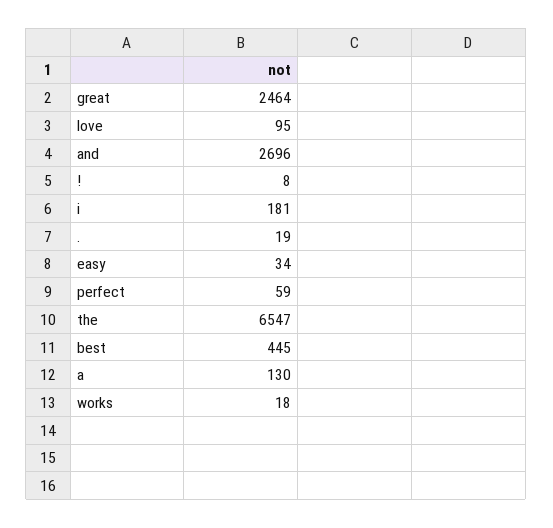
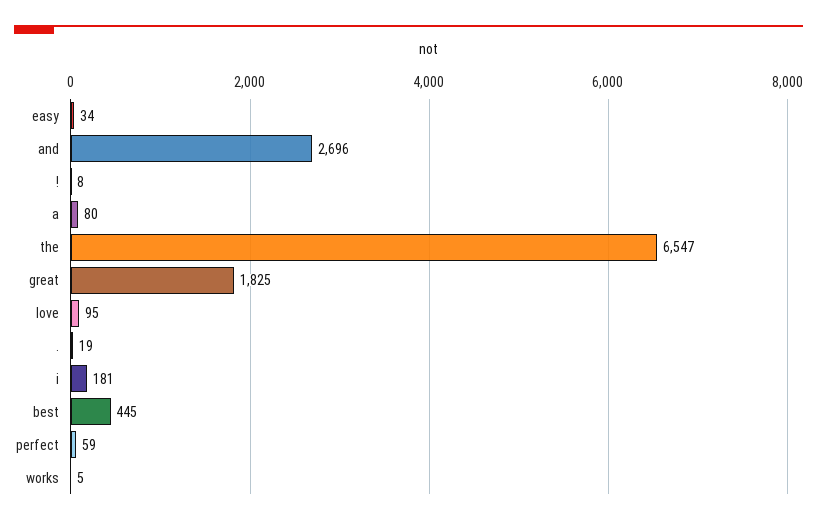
great: 2464 -> 1825
a: 130 -> 80
works: 18 -> 5

